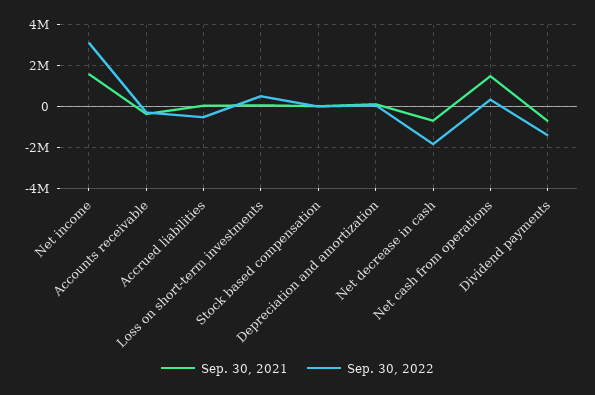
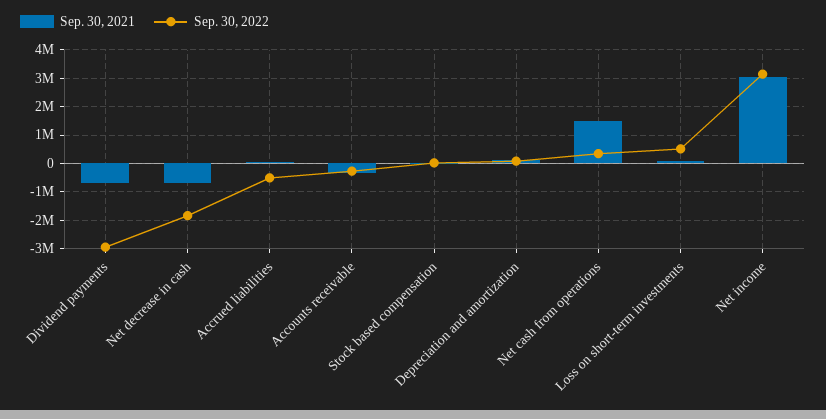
Sep. 30, 2021, Net income: 1500000 -> 3000000
Sep. 30, 2022, Dividend payments: -1500000 -> -3000000

